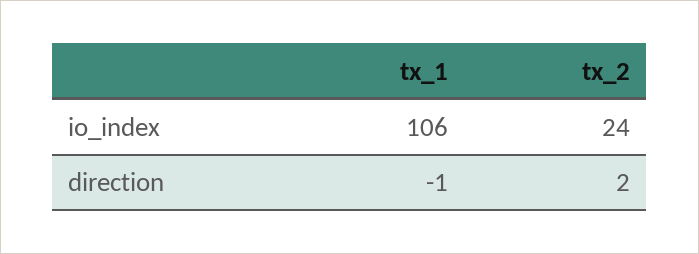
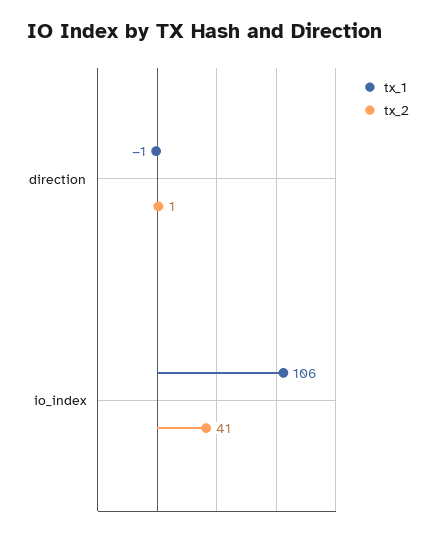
tx_2, io_index: 24 -> 41
tx_2, direction: 2 -> 1

